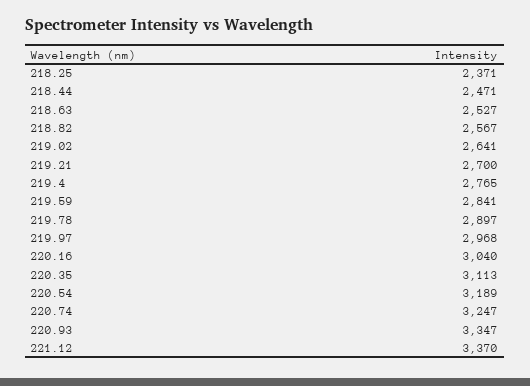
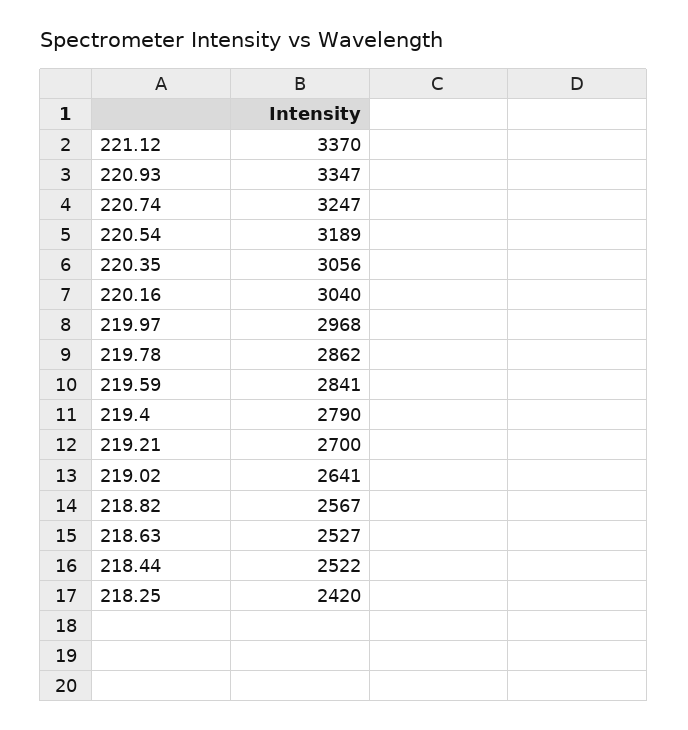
218.25: 2371 -> 2420
218.44: 2471 -> 2522
219.4: 2765 -> 2790
219.78: 2897 -> 2862
220.35: 3113 -> 3056

